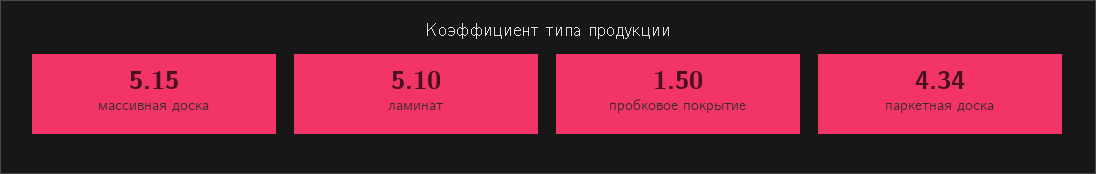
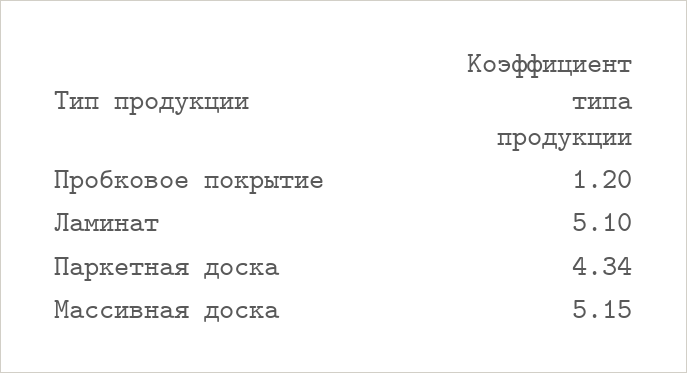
пробковое покрытие: 1.5 -> 1.2

